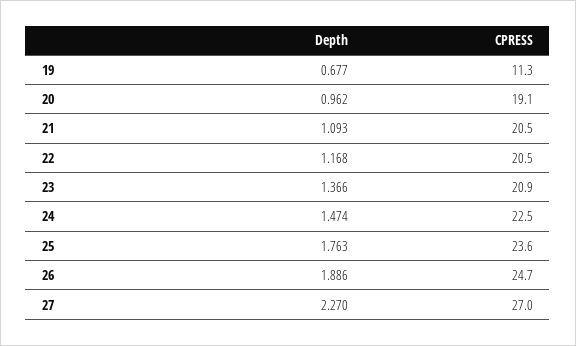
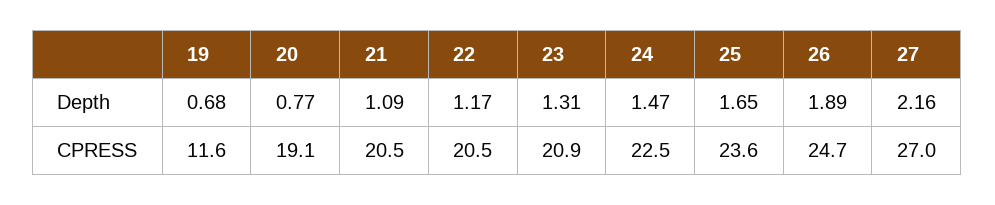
CPRESS, 19: 11.3 -> 11.6
Depth, 20: 0.962 -> 0.77
Depth, 23: 1.366 -> 1.31
Depth, 25: 1.763 -> 1.65
Depth, 27: 2.27 -> 2.16

